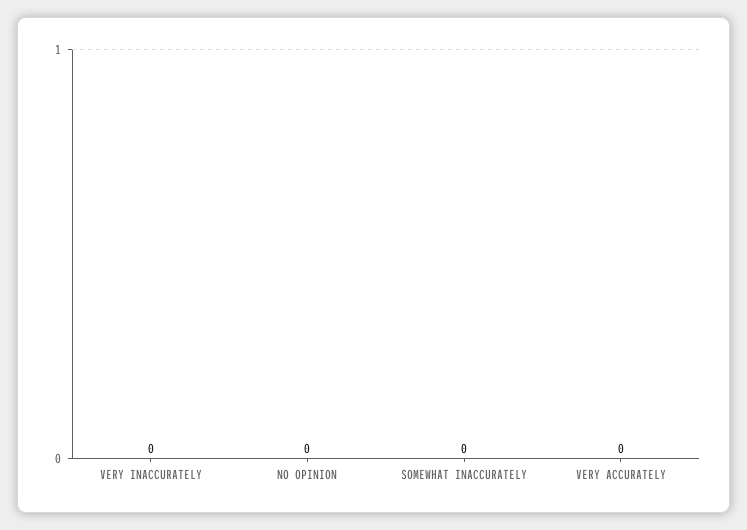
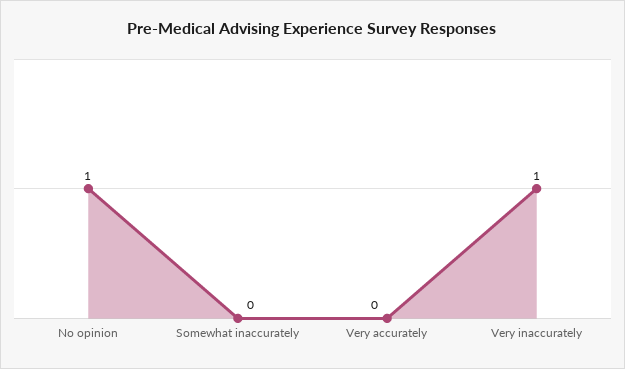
VERY INACCURATELY: 0 -> 1
NO OPINION: 0 -> 1

